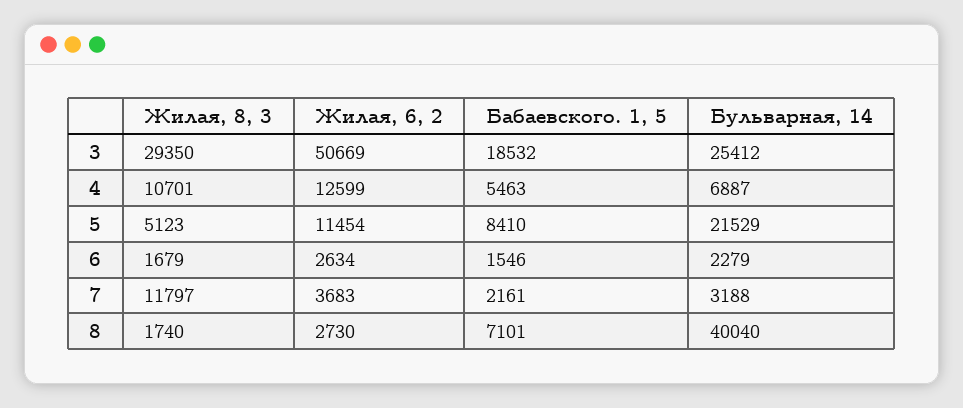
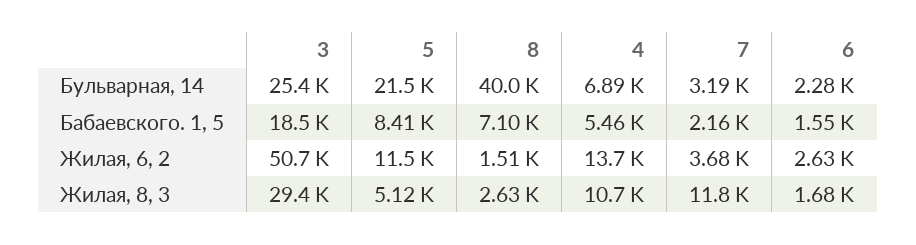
Жилая, 6, 2, 4: 12599 -> 13700
Жилая, 8, 3, 8: 1740 -> 2630
Жилая, 6, 2, 8: 2730 -> 1510

